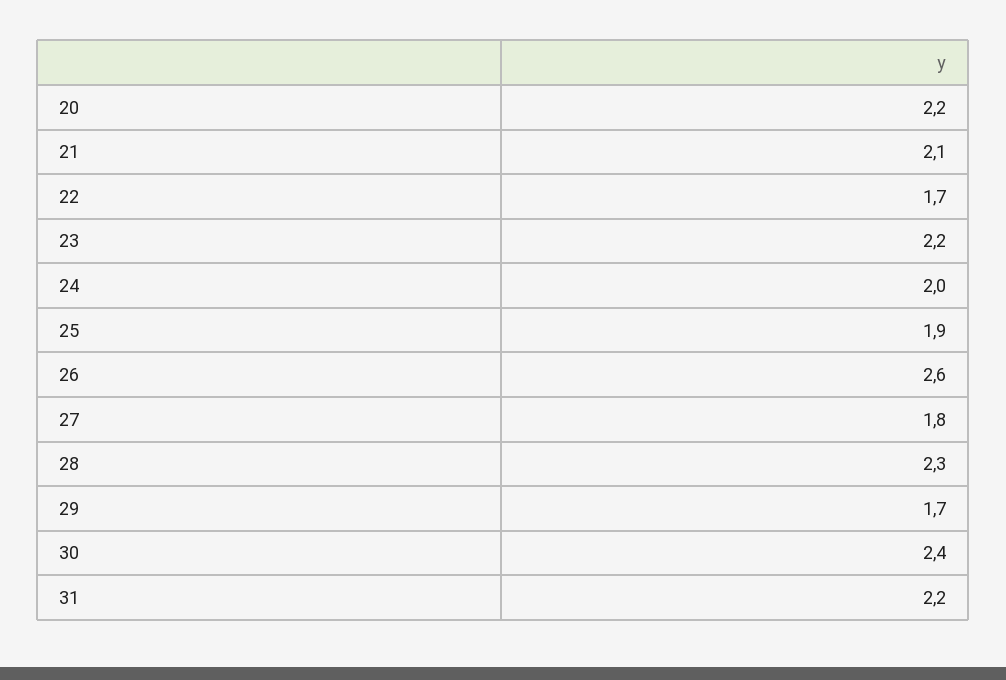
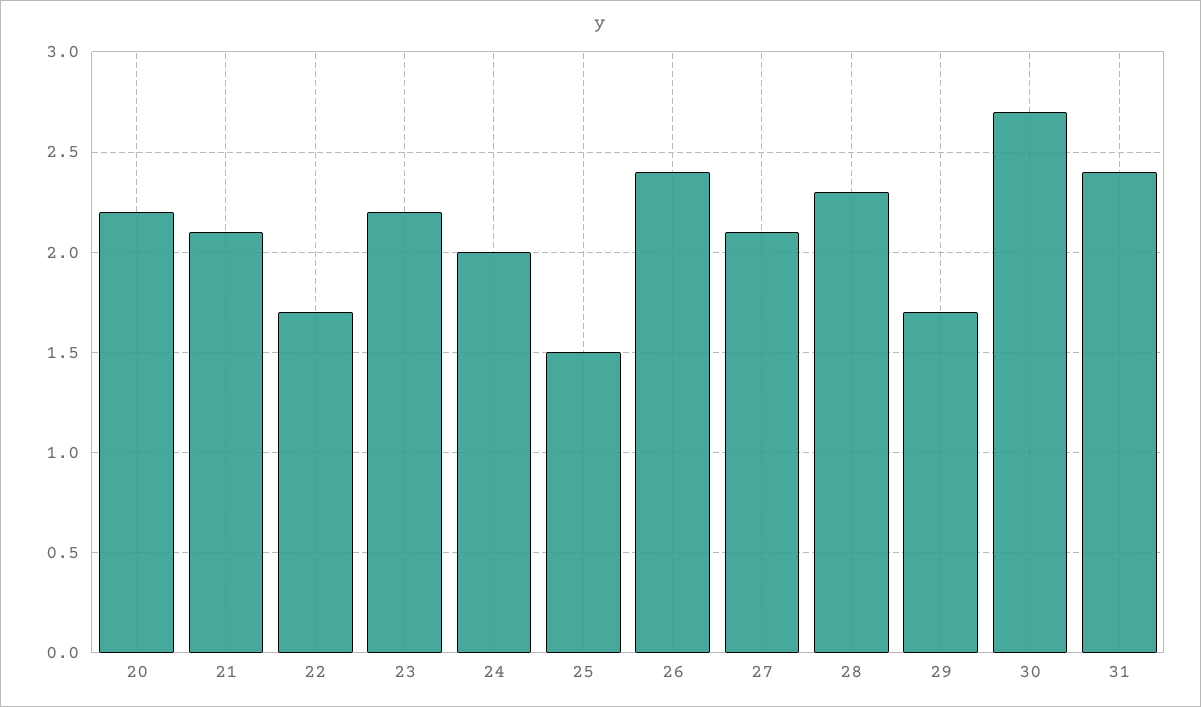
25: 1.9 -> 1.5
26: 2.6 -> 2.4
27: 1.8 -> 2.1
30: 2.4 -> 2.7
31: 2.2 -> 2.4

